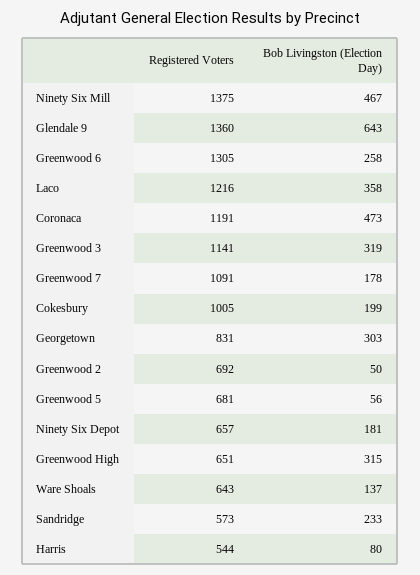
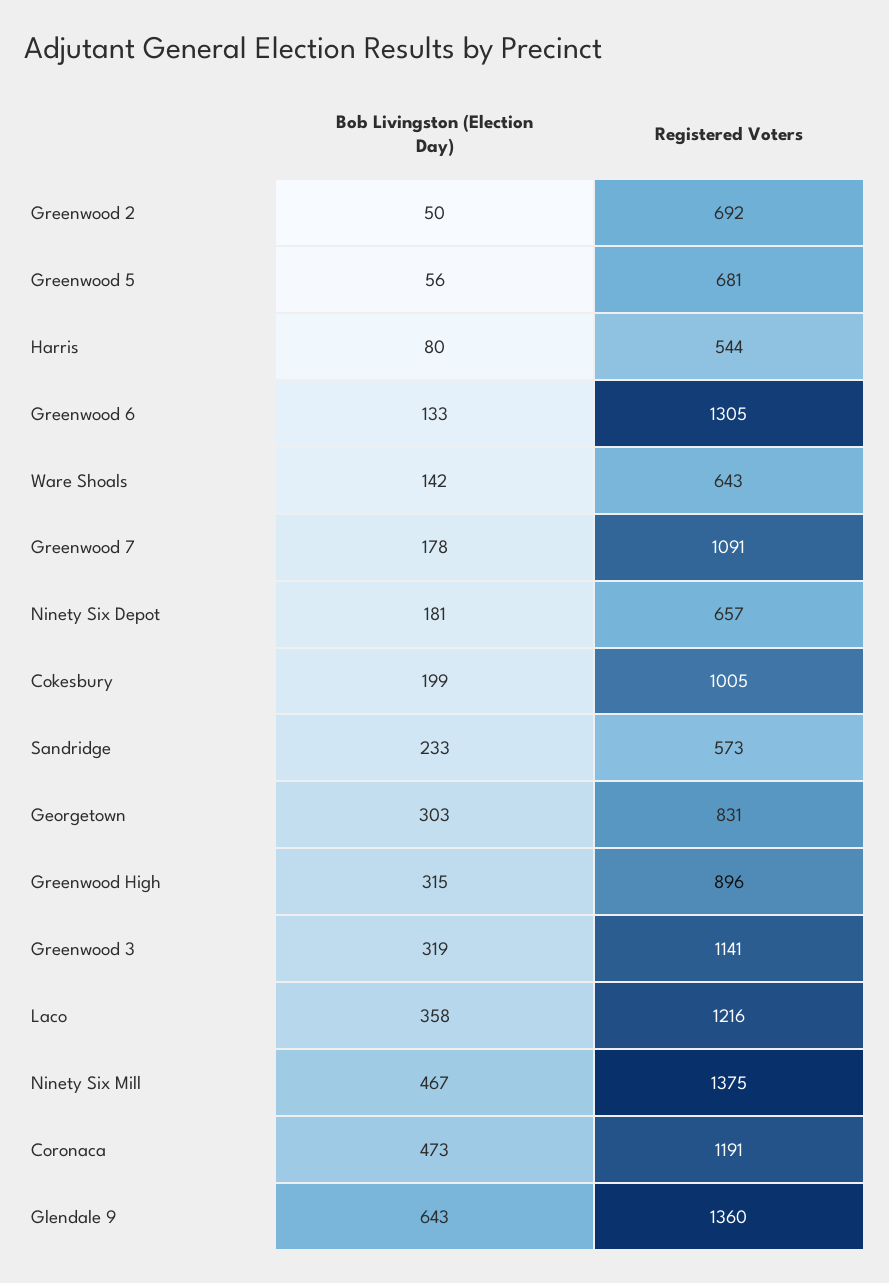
Bob Livingston (Election Day), Greenwood 6: 258 -> 133
Registered Voters, Greenwood High: 651 -> 896
Bob Livingston (Election Day), Ware Shoals: 137 -> 142

